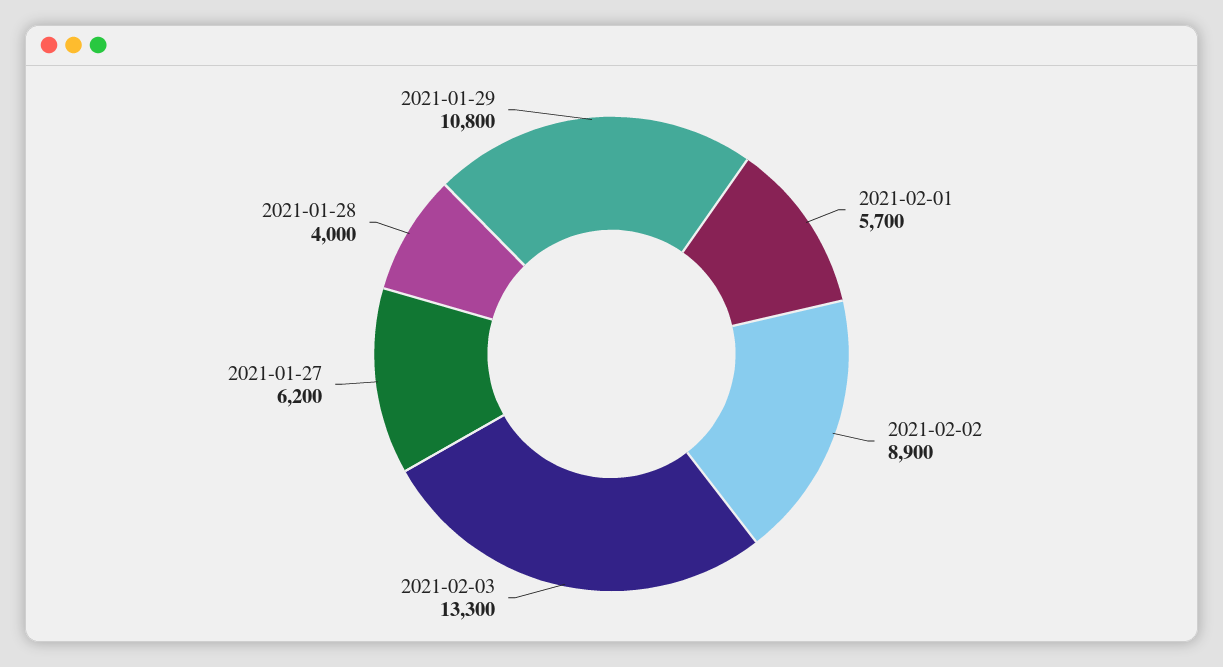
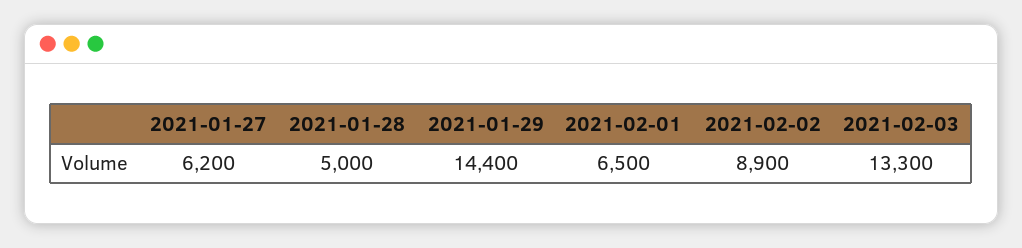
2021-02-01: 5700 -> 6500
2021-01-28: 4000 -> 5000
2021-01-29: 10800 -> 14400

